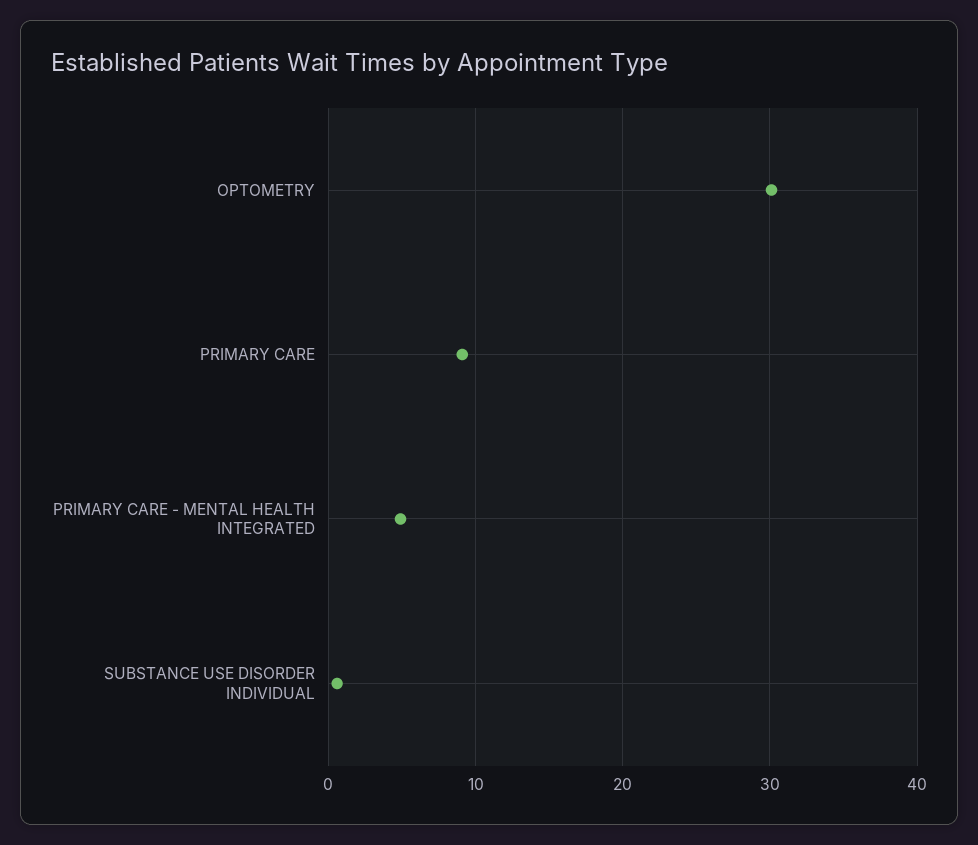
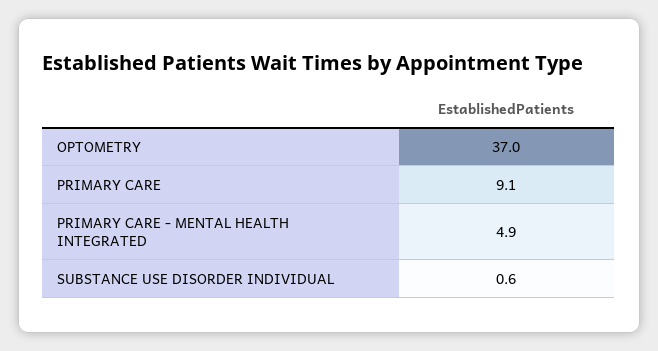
OPTOMETRY: 30 -> 37

